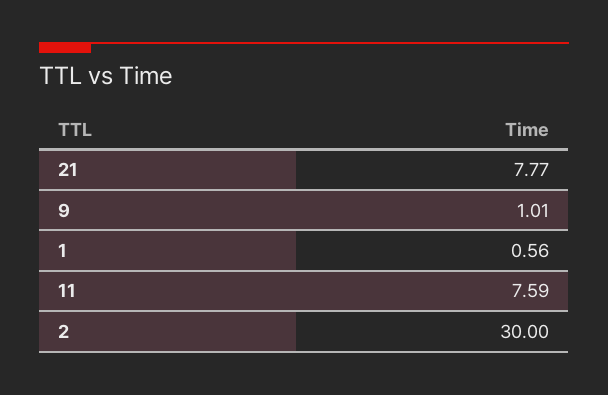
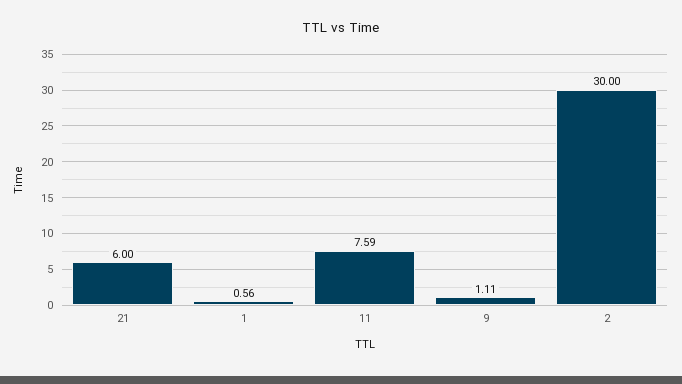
21: 7.77 -> 6
9: 1.01 -> 1.11

